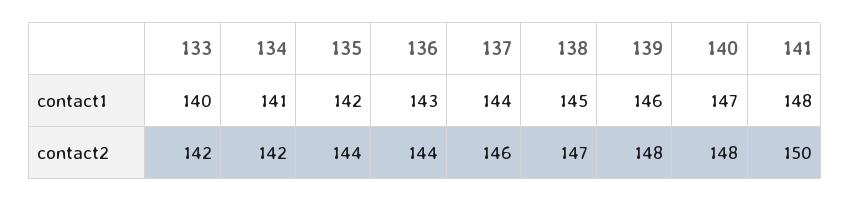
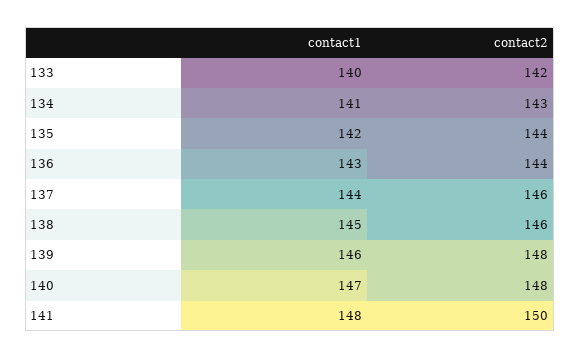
134, contact2: 142 -> 143
138, contact2: 147 -> 146

